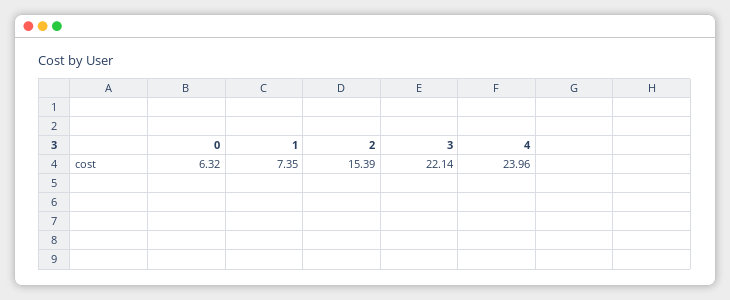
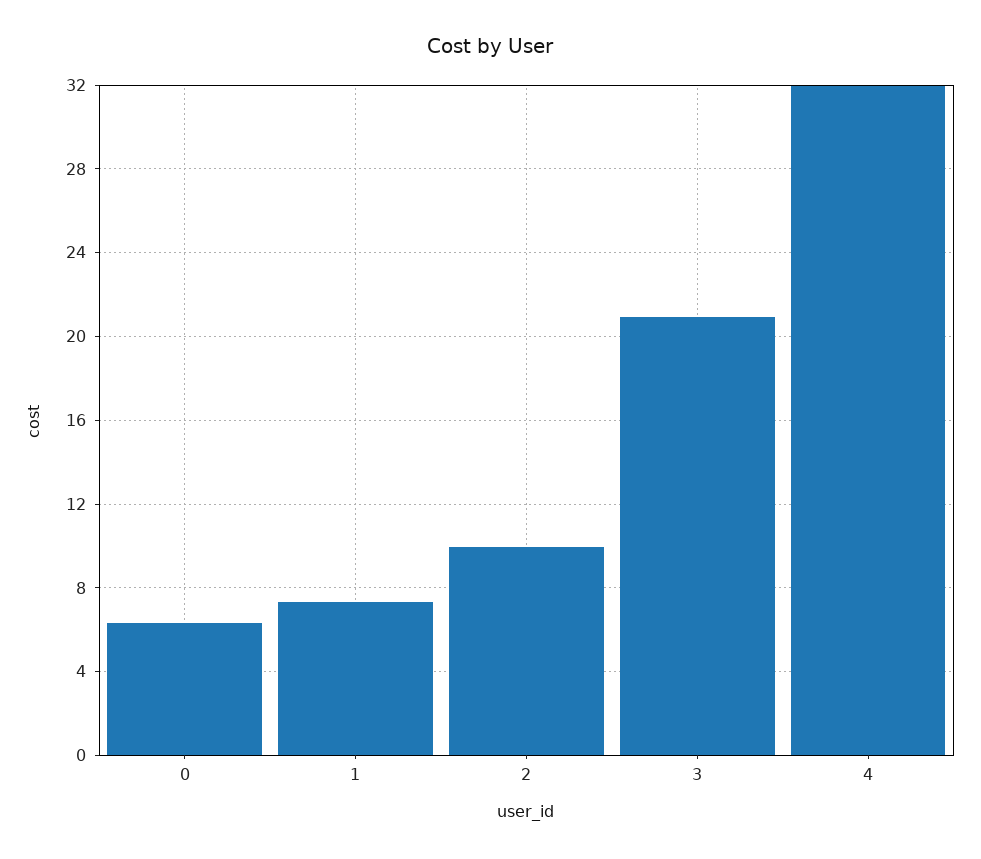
2: 15.39 -> 10
3: 22.14 -> 21
4: 23.96 -> 32

